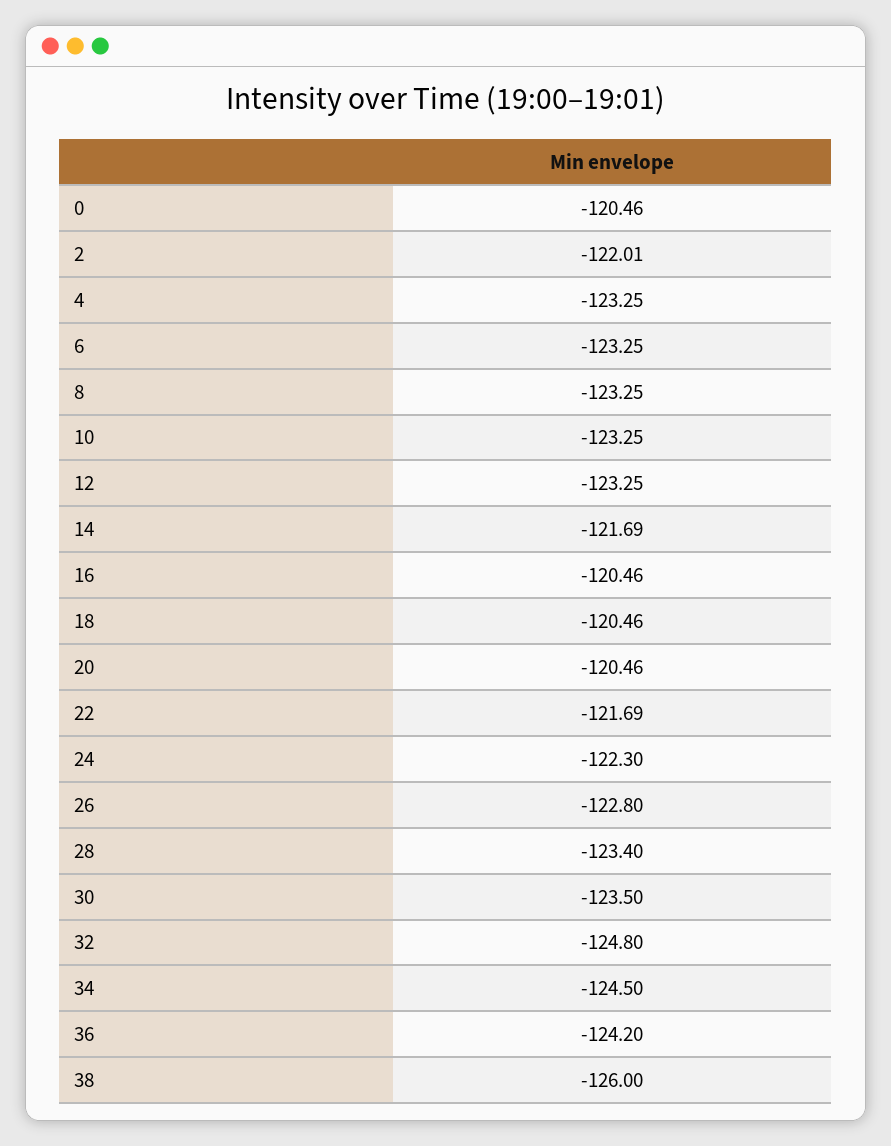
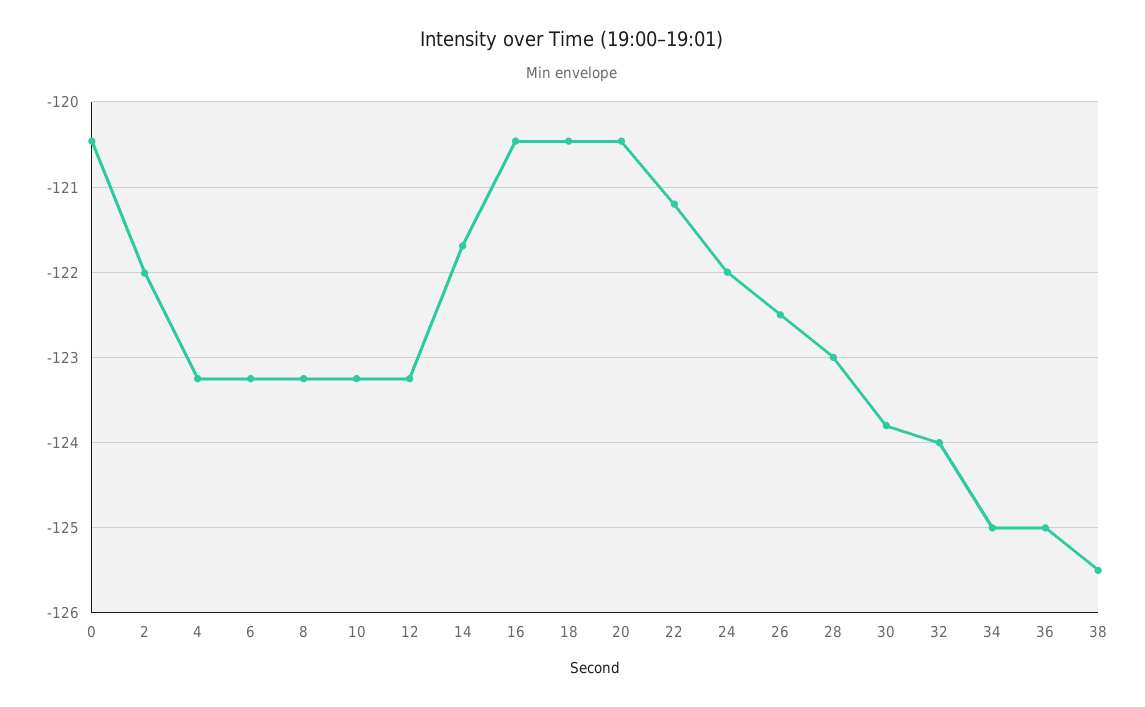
22: -121.69 -> -121.2
24: -122.3 -> -122
26: -122.8 -> -122.5
28: -123.4 -> -123
30: -123.5 -> -123.8
32: -124.8 -> -124
34: -124.5 -> -125
36: -124.2 -> -125
38: -126 -> -125.5

